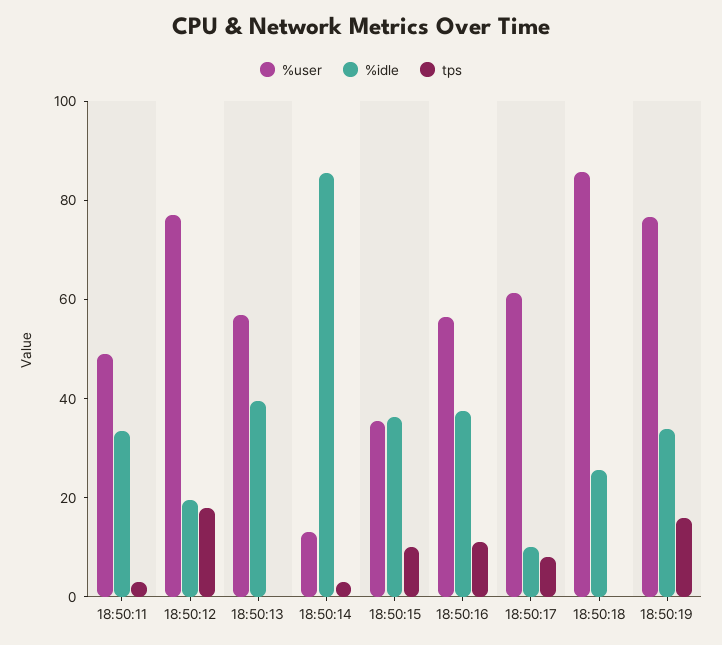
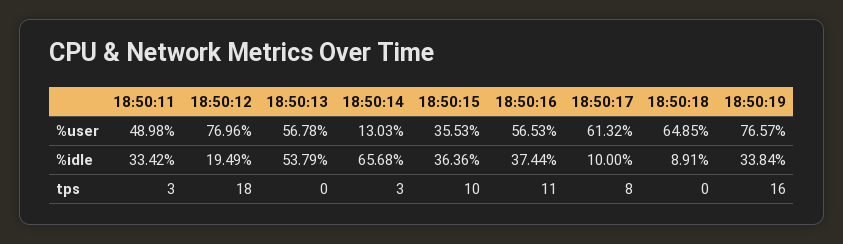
%idle, 18:50:13: 40 -> 53.79
%idle, 18:50:14: 85 -> 65.68
%user, 18:50:18: 85 -> 64.85
%idle, 18:50:18: 25 -> 8.91

